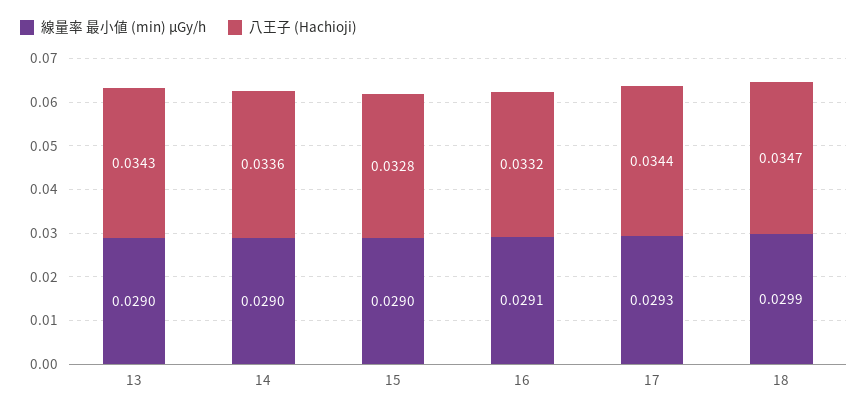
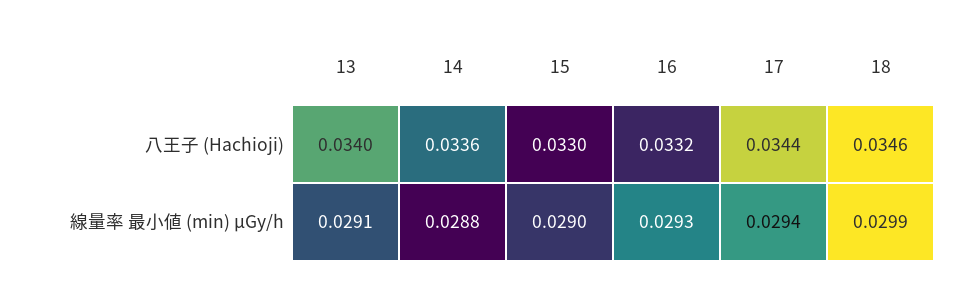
線量率 最小値 (min) μGy/h, 13: 0.029 -> 0.0291
八王子 (Hachioji), 13: 0.0343 -> 0.034
線量率 最小値 (min) μGy/h, 14: 0.029 -> 0.0288
八王子 (Hachioji), 15: 0.0328 -> 0.033
線量率 最小値 (min) μGy/h, 16: 0.0291 -> 0.0293
線量率 最小値 (min) μGy/h, 17: 0.0293 -> 0.0294
八王子 (Hachioji), 18: 0.0347 -> 0.0346

